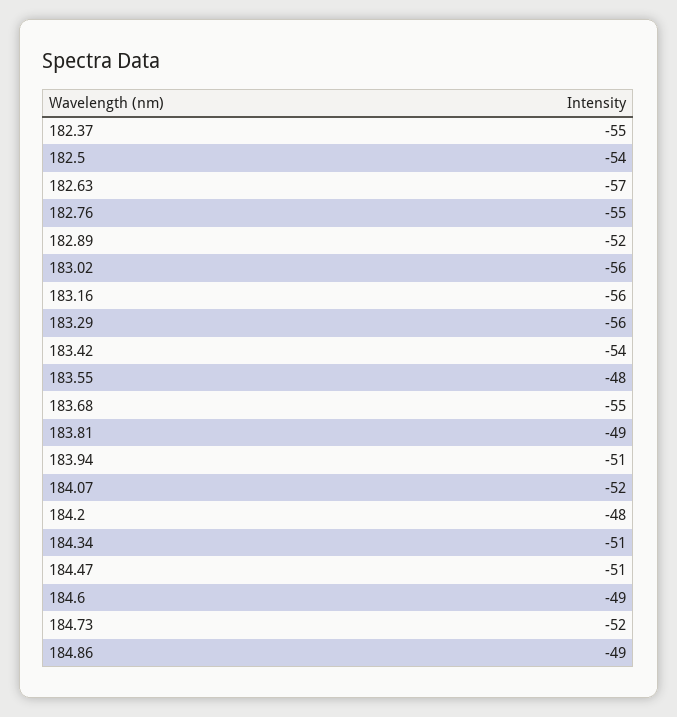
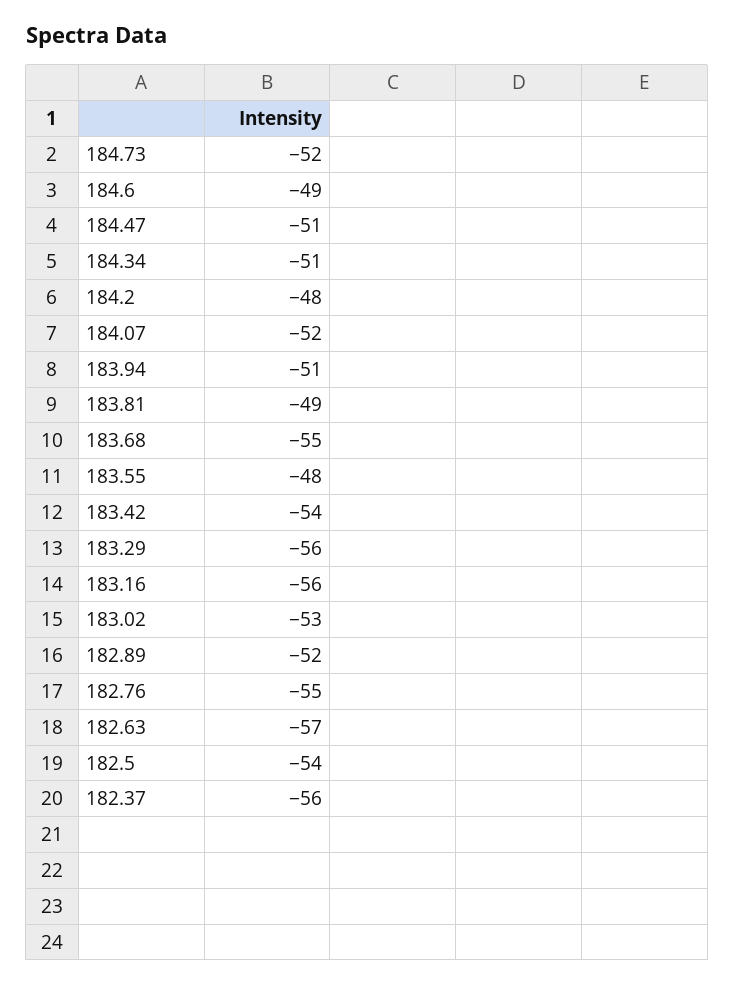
182.37: -55 -> -56
183.02: -56 -> -53
184.86: -49 -> none

